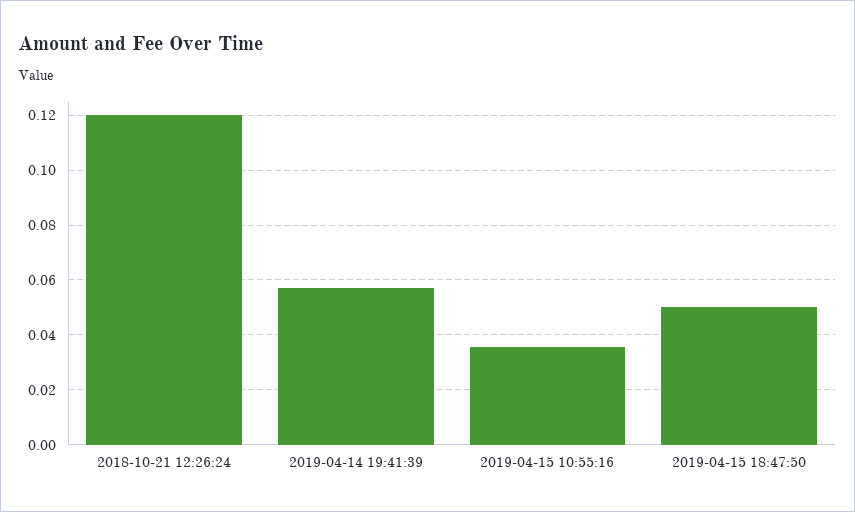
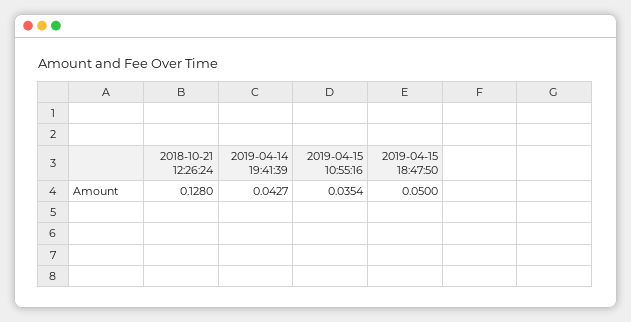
2018-10-21 12:26:24: 0.12 -> 0.128
2019-04-14 19:41:39: 0.0575 -> 0.0427

